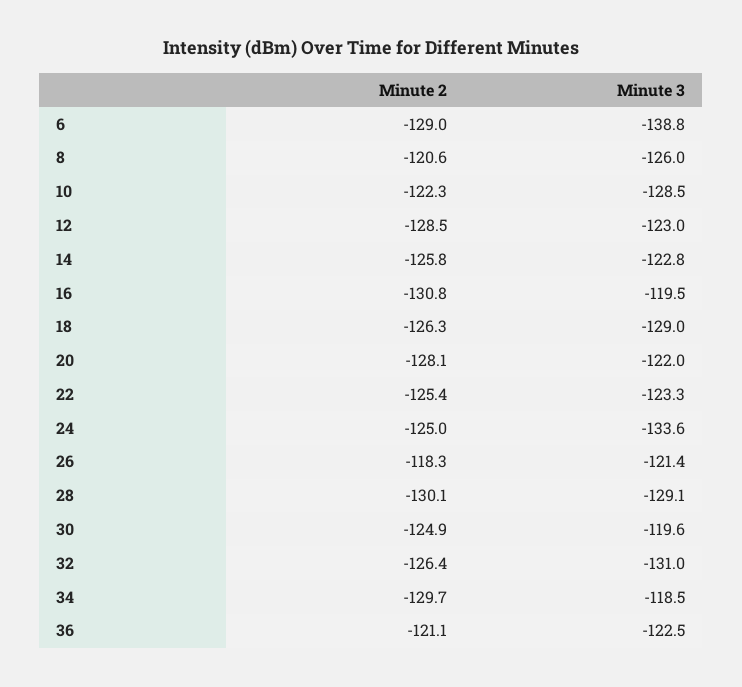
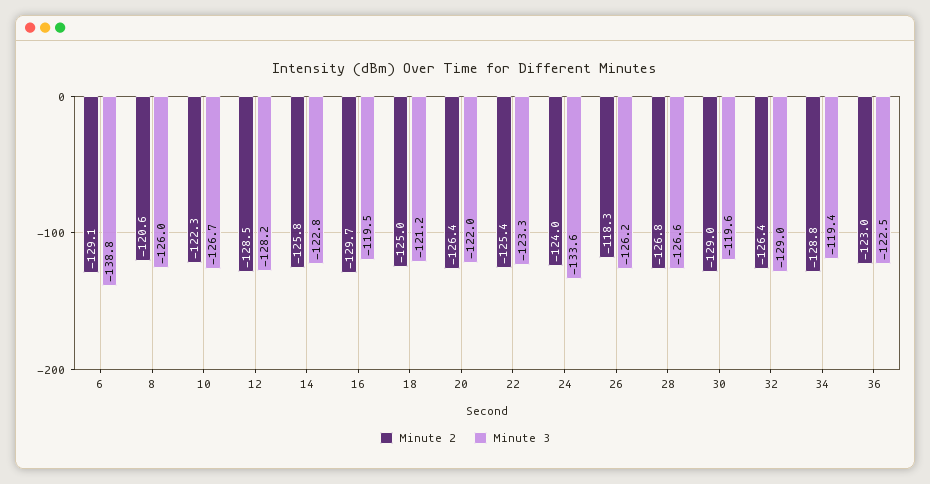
Minute 2, 6: -129 -> -129.1
Minute 3, 10: -128.5 -> -126.7
Minute 3, 12: -123 -> -128.2
Minute 2, 16: -130.8 -> -129.7
Minute 2, 18: -126.3 -> -125
Minute 3, 18: -129 -> -121.2
Minute 2, 20: -128.1 -> -126.4
Minute 2, 24: -125 -> -124
Minute 3, 26: -121.4 -> -126.2
Minute 2, 28: -130.1 -> -126.8
Minute 3, 28: -129.1 -> -126.6
Minute 2, 30: -124.9 -> -129
Minute 3, 32: -131 -> -129
Minute 2, 34: -129.7 -> -128.8
Minute 3, 34: -118.5 -> -119.4
Minute 2, 36: -121.1 -> -123

